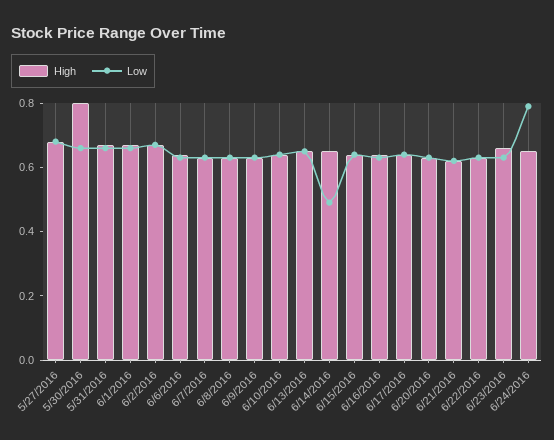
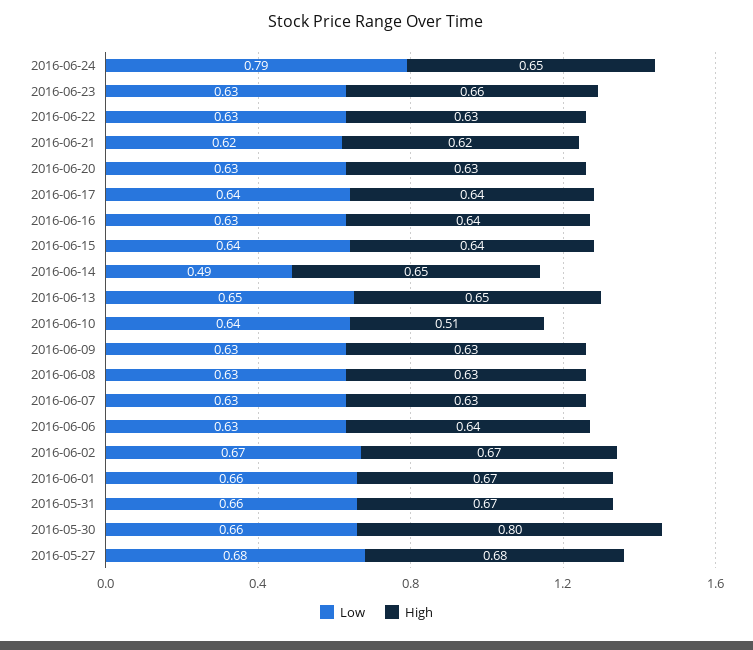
High, 6/10/2016: 0.65 -> 0.51

